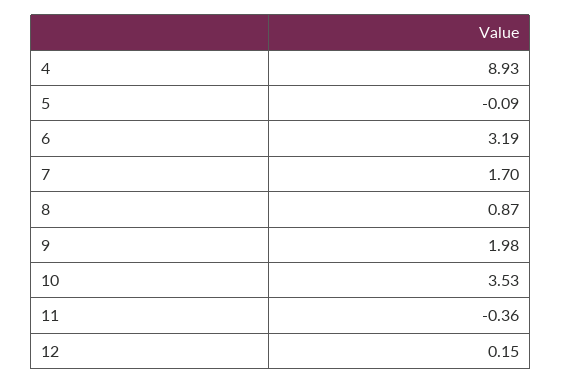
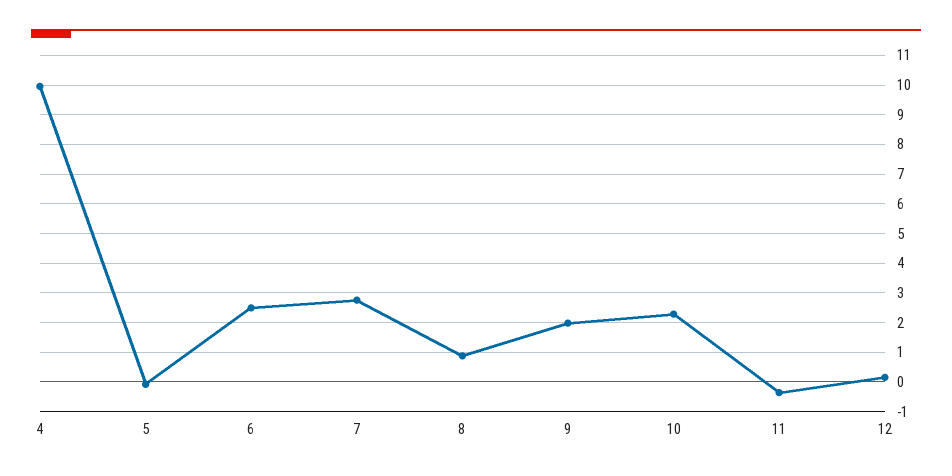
4: 8.93 -> 10
6: 3.19 -> 2.5
7: 1.7 -> 2.75
10: 3.53 -> 2.25

